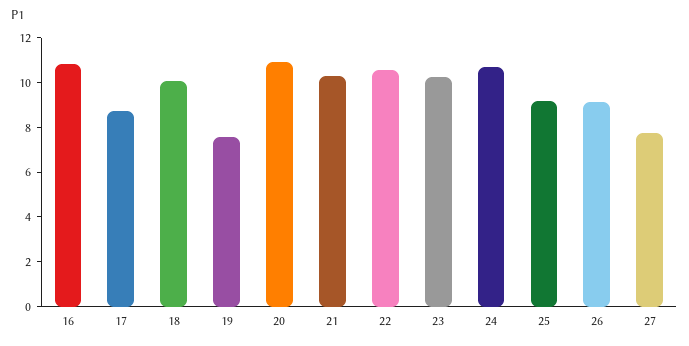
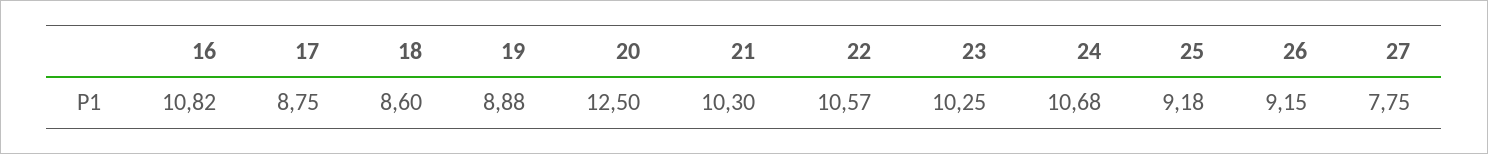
18: 10 -> 8.6
19: 7.5 -> 8.88
20: 11 -> 12.5

